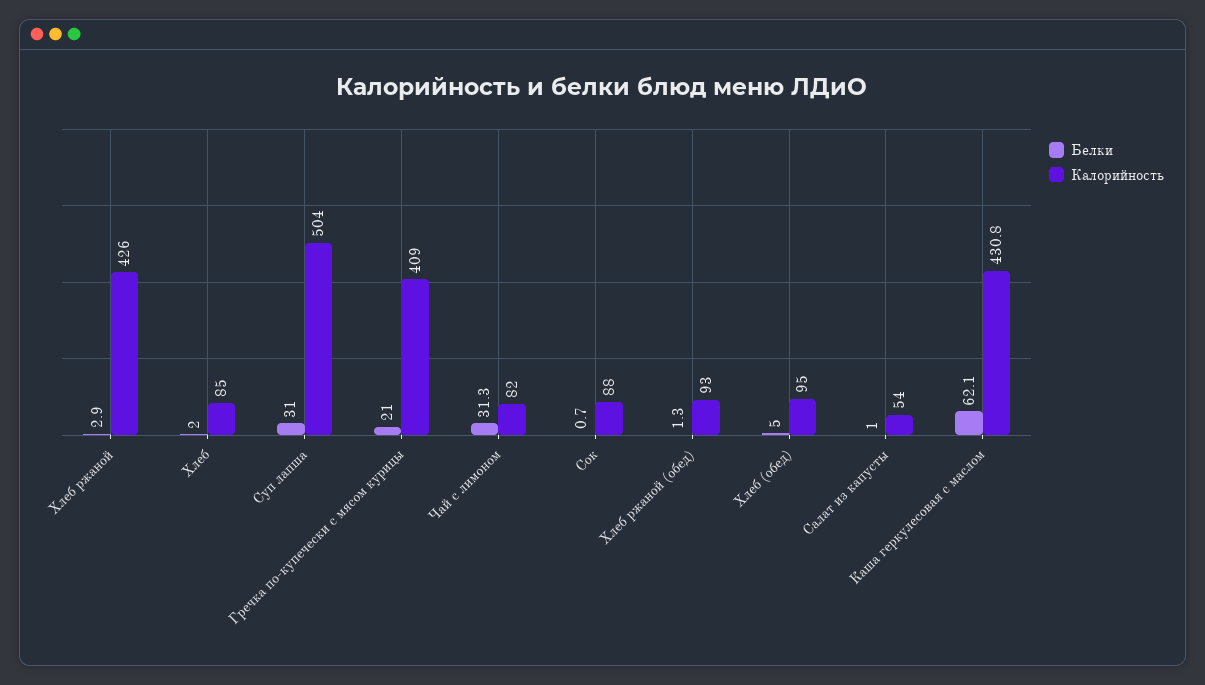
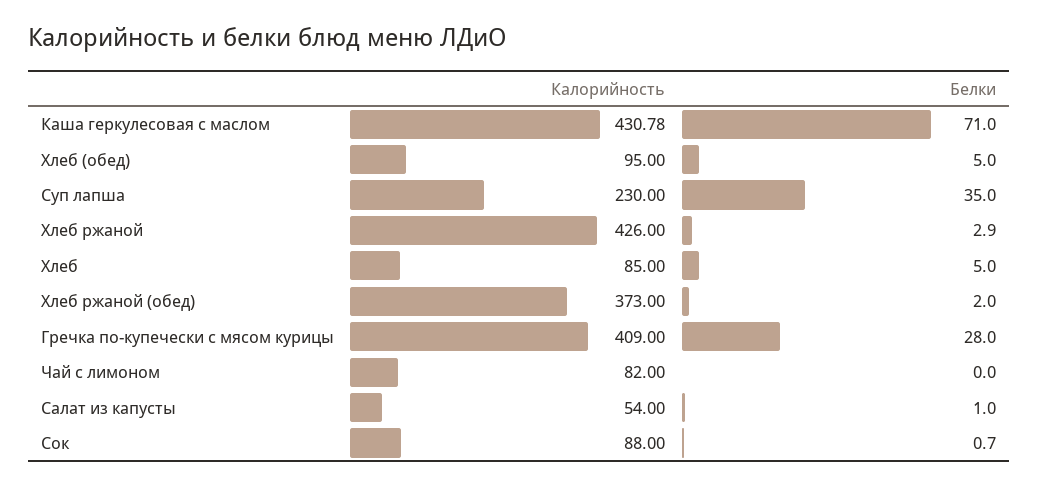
Белки, Хлеб: 2 -> 5
Белки, Суп лапша: 31 -> 35
Калорийность, Суп лапша: 504 -> 230
Белки, Гречка по-купечески с мясом курицы: 21 -> 28
Белки, Чай с лимоном: 31.3 -> 0
Белки, Хлеб ржаной (обед): 1.3 -> 2
Калорийность, Хлеб ржаной (обед): 93 -> 373
Белки, Каша геркулесовая с маслом: 62.1 -> 71

